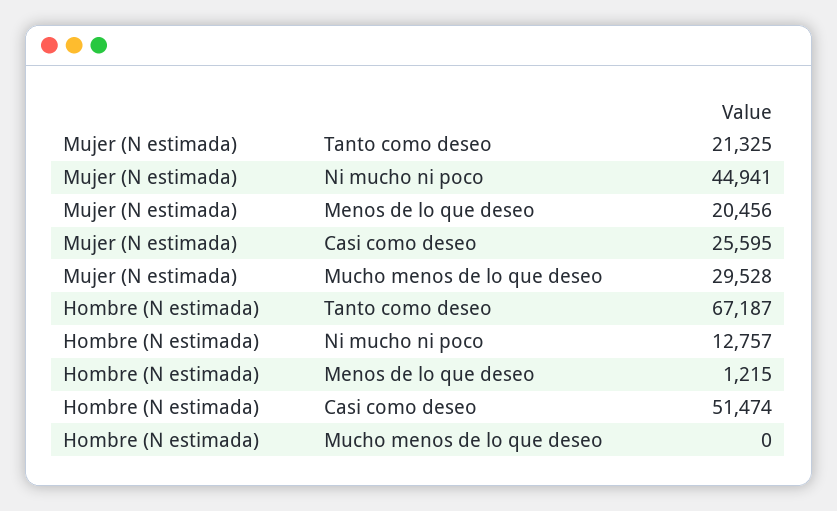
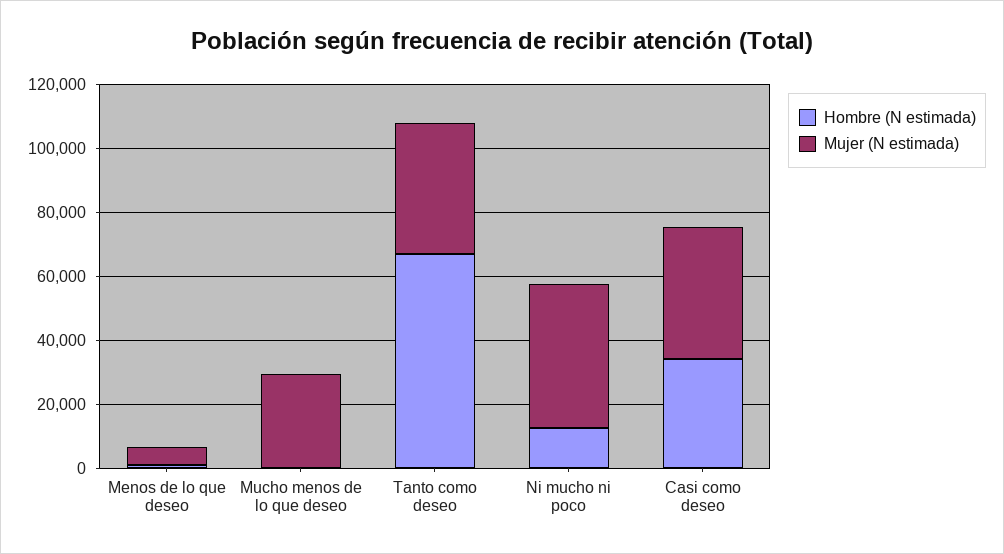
Mujer (N estimada), Tanto como deseo: 21325 -> 40000
Mujer (N estimada), Menos de lo que deseo: 20456 -> 5000
Mujer (N estimada), Casi como deseo: 25595 -> 40000
Hombre (N estimada), Casi como deseo: 51474 -> 35000

